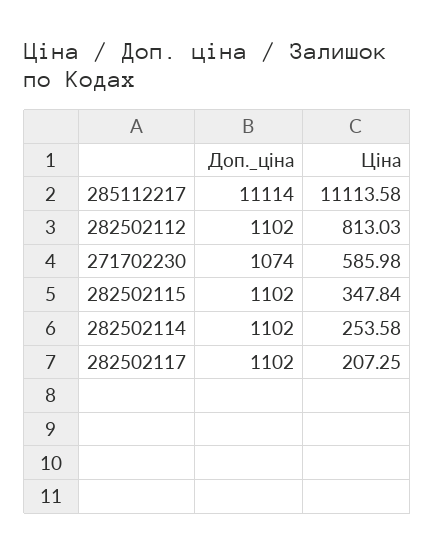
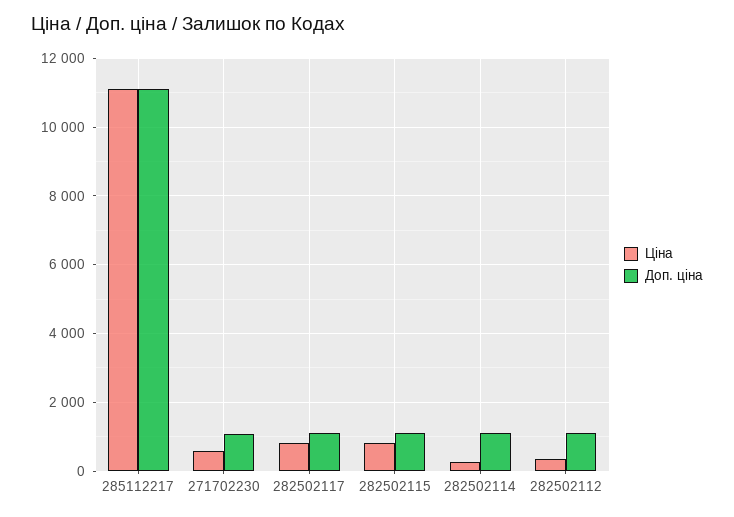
Ціна, 282502112: 813.03 -> 400
Ціна, 282502115: 347.84 -> 800
Ціна, 282502117: 207.25 -> 800

